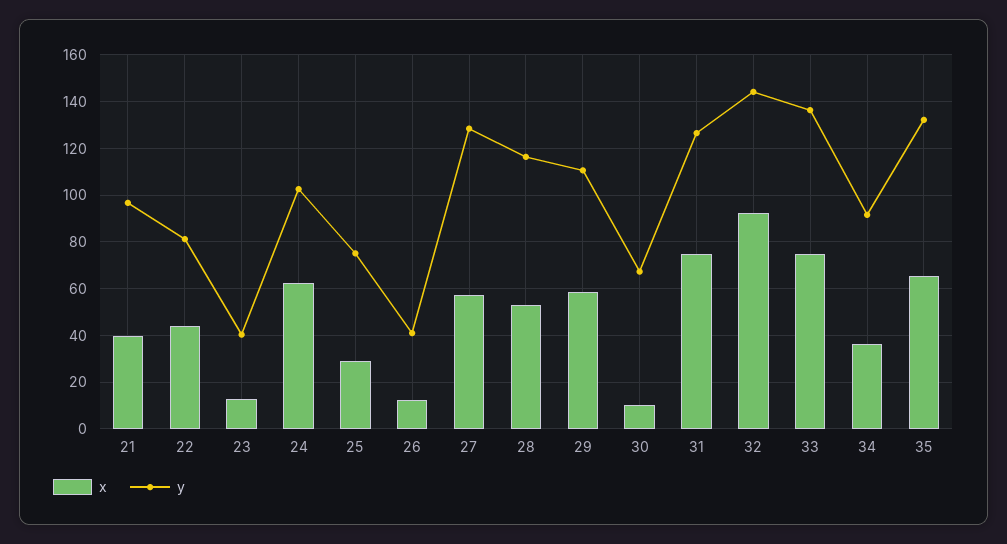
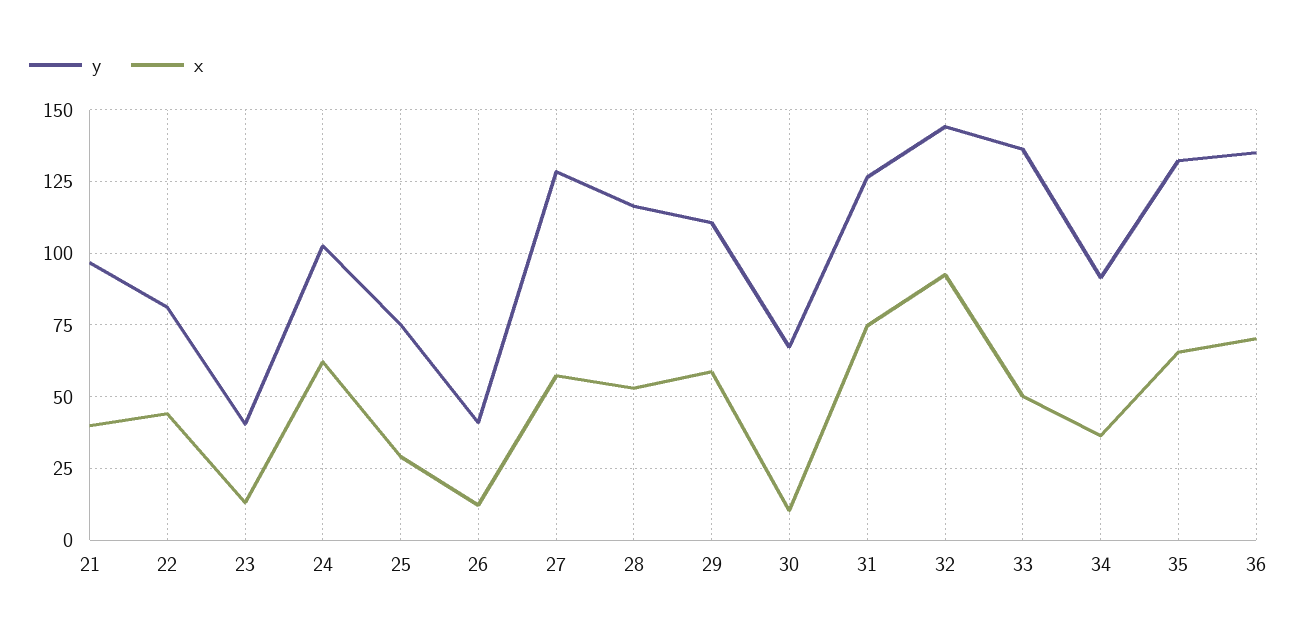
x, 33: 75 -> 50
y, 36: none -> 135
x, 36: none -> 70

